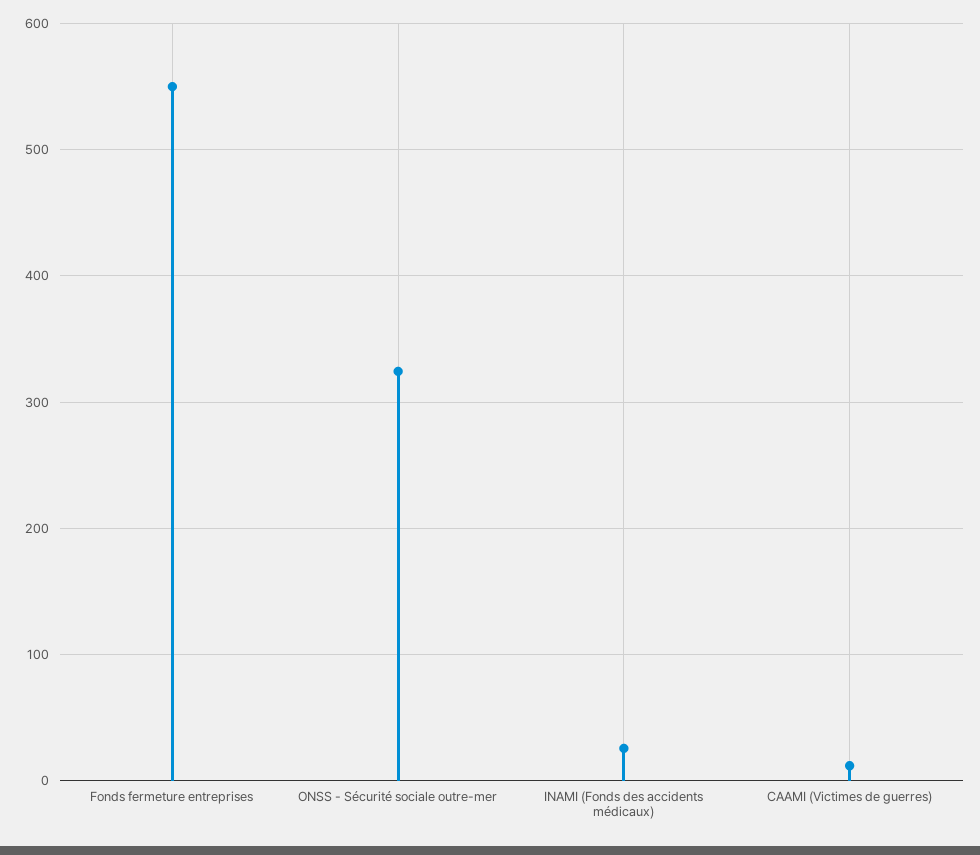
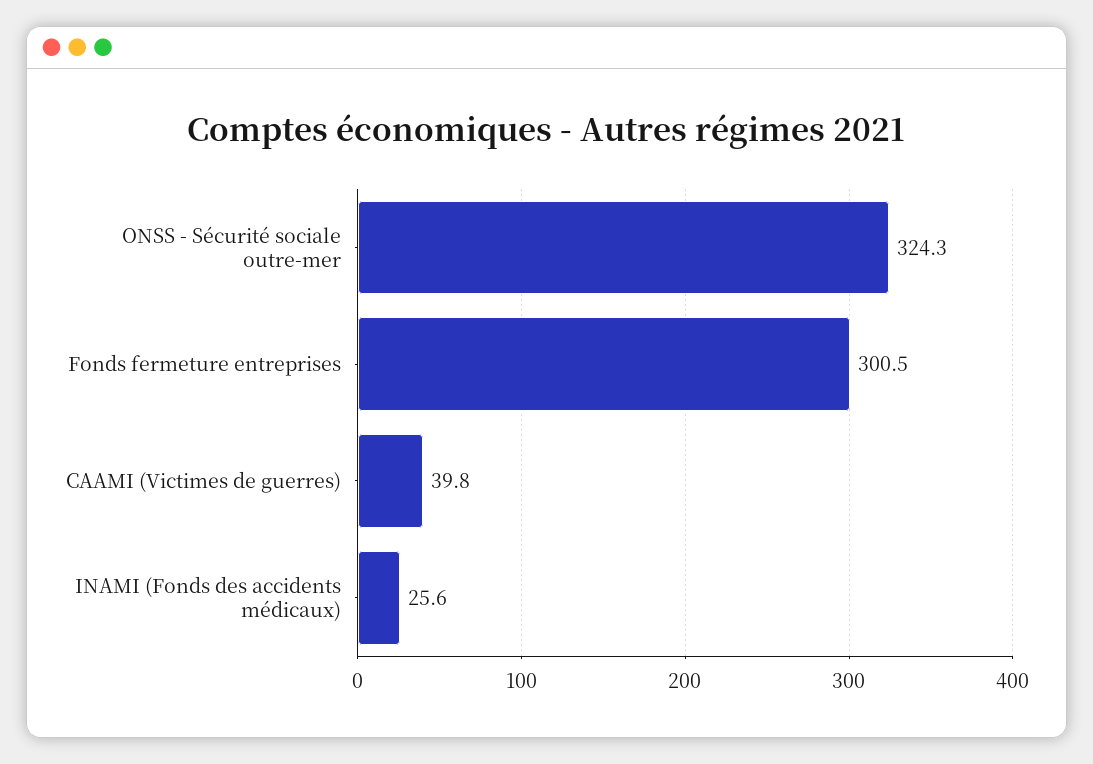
Fonds fermeture entreprises: 550 -> 300.5
CAAMI (Victimes de guerres): 10 -> 39.8

